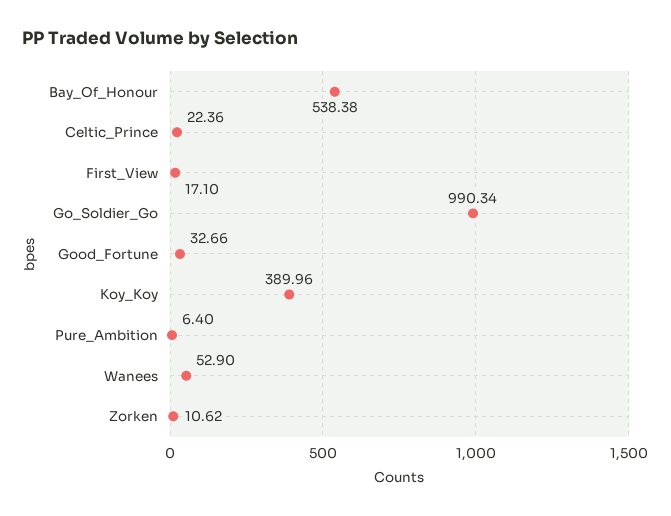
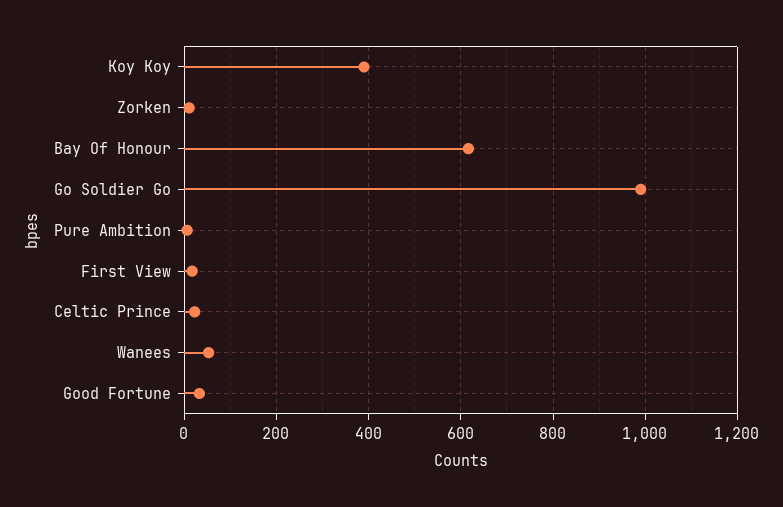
Bay_Of_Honour: 538.38 -> 620

